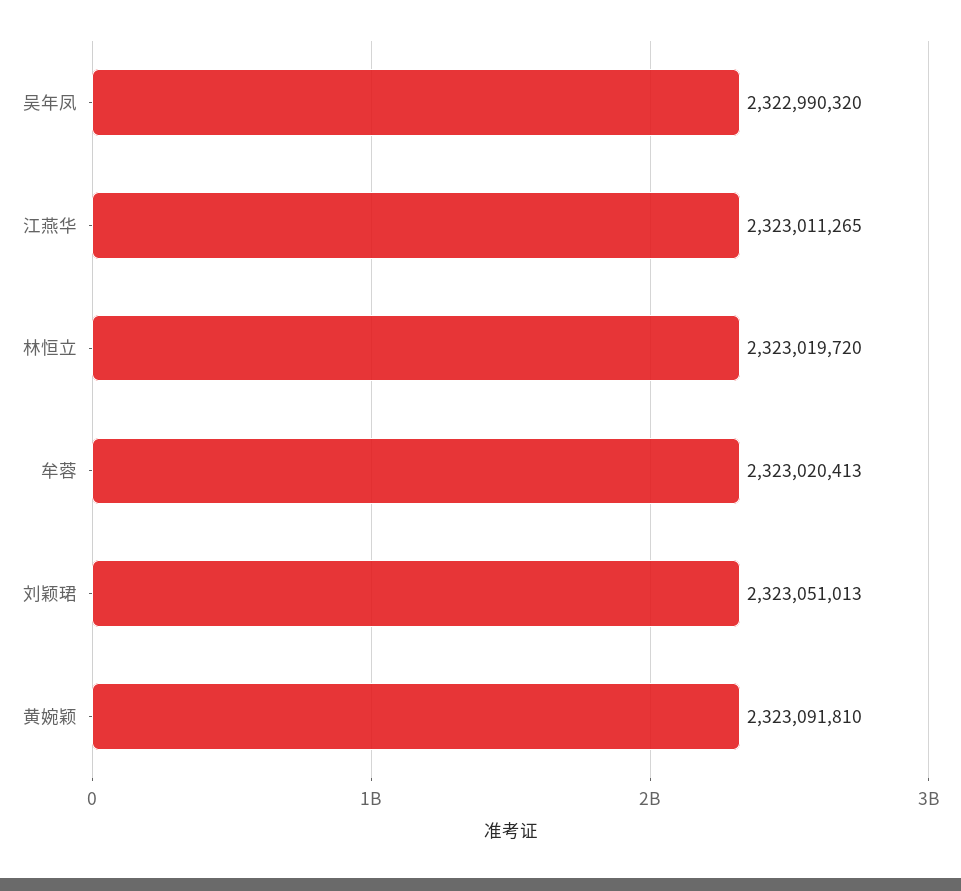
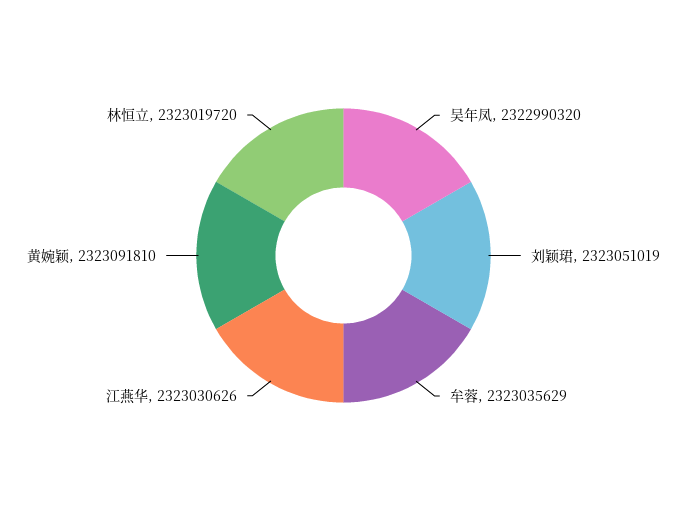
江燕华: 2323011265 -> 2323030626
牟蓉: 2323020413 -> 2323035629
刘颖珺: 2323051013 -> 2323051019

